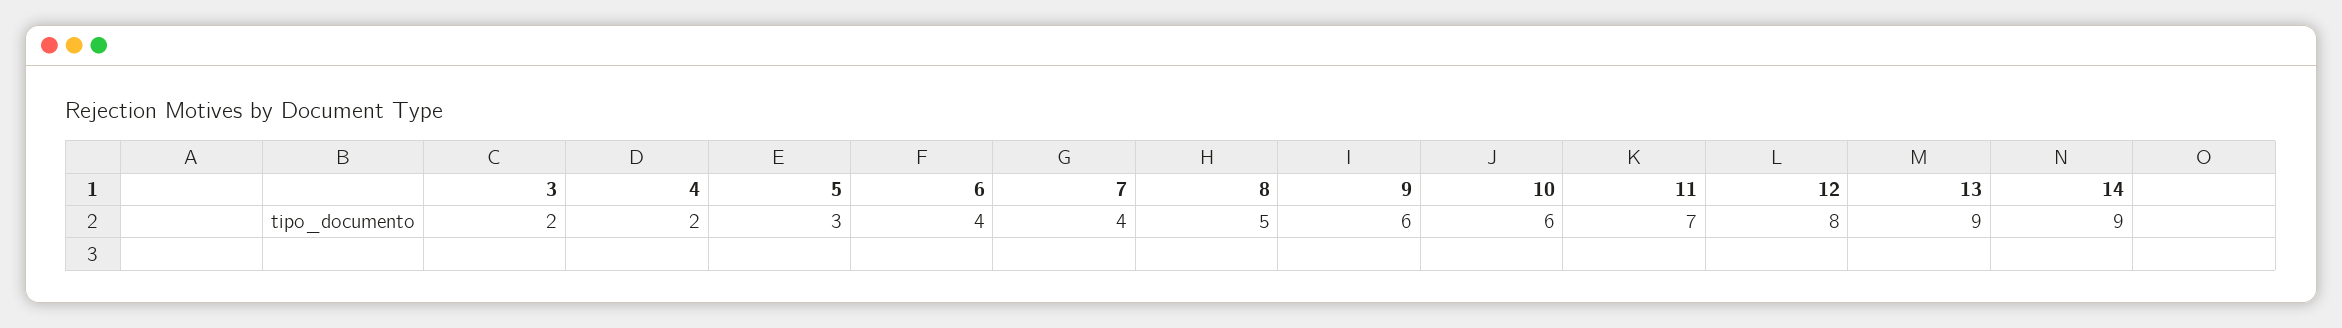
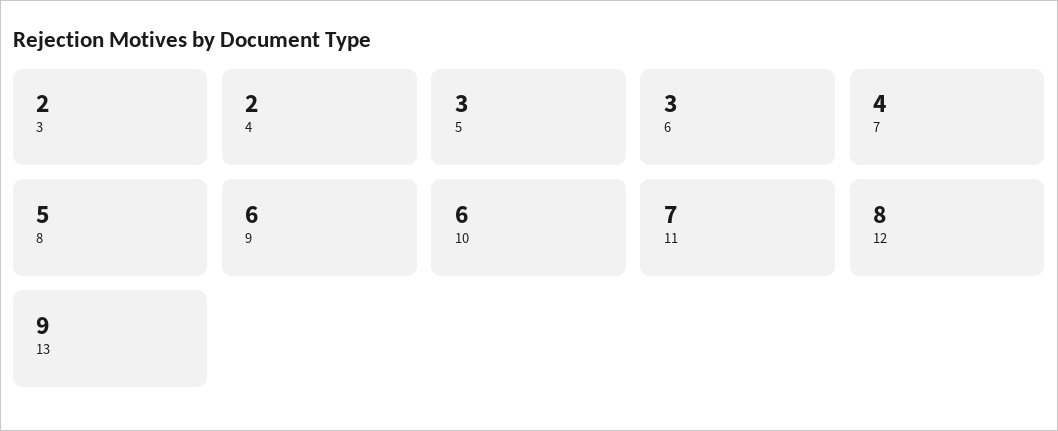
6: 4 -> 3
14: 9 -> none

